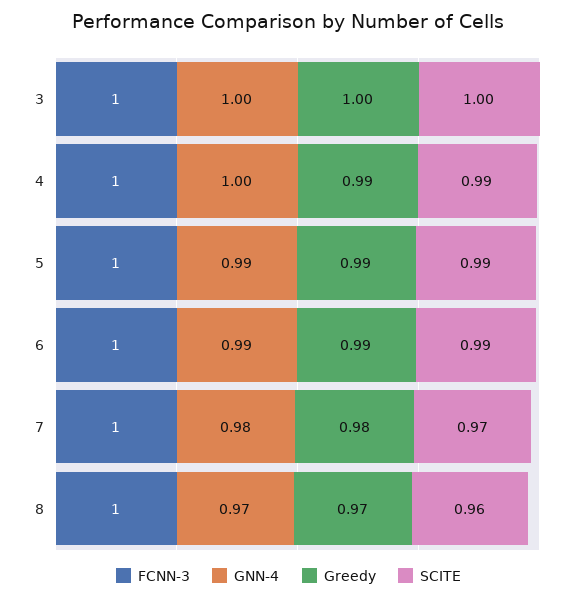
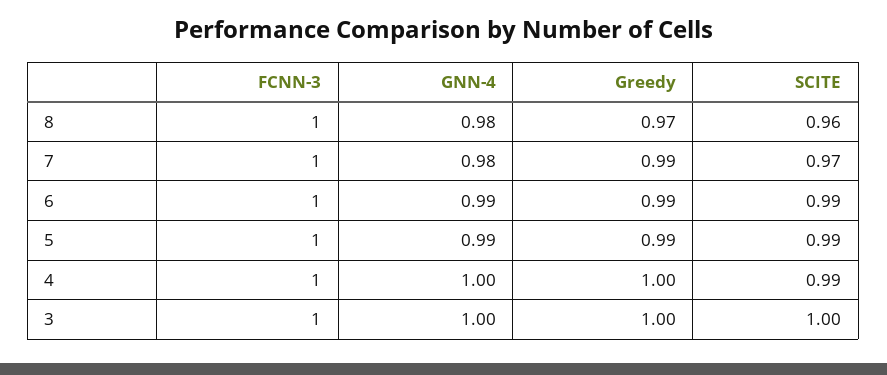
Greedy, 4: 0.99 -> 1
Greedy, 7: 0.98 -> 0.99
GNN-4, 8: 0.97 -> 0.98

